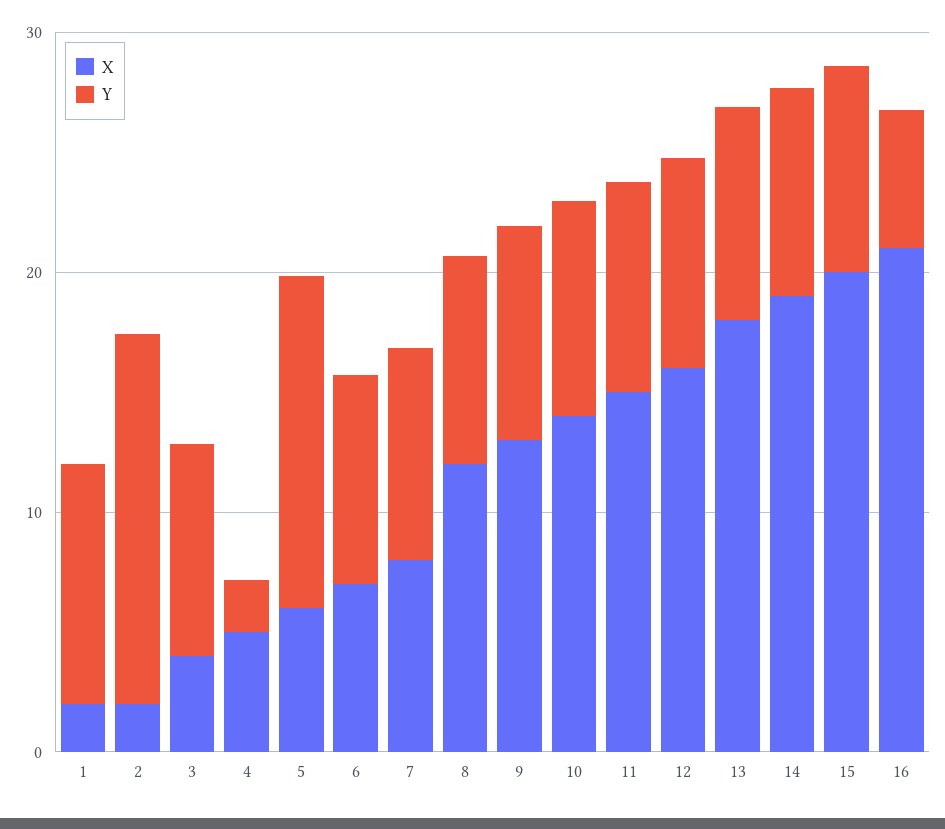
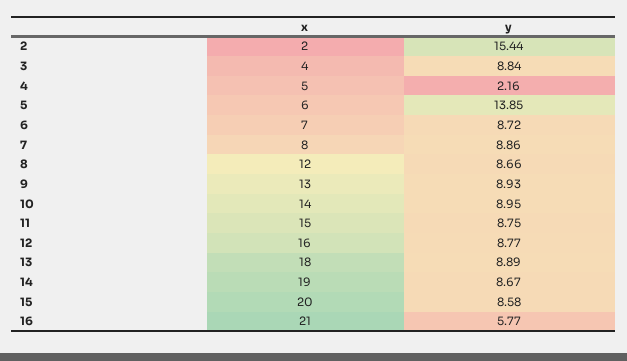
X, 1: 2 -> none
Y, 1: 10 -> none

